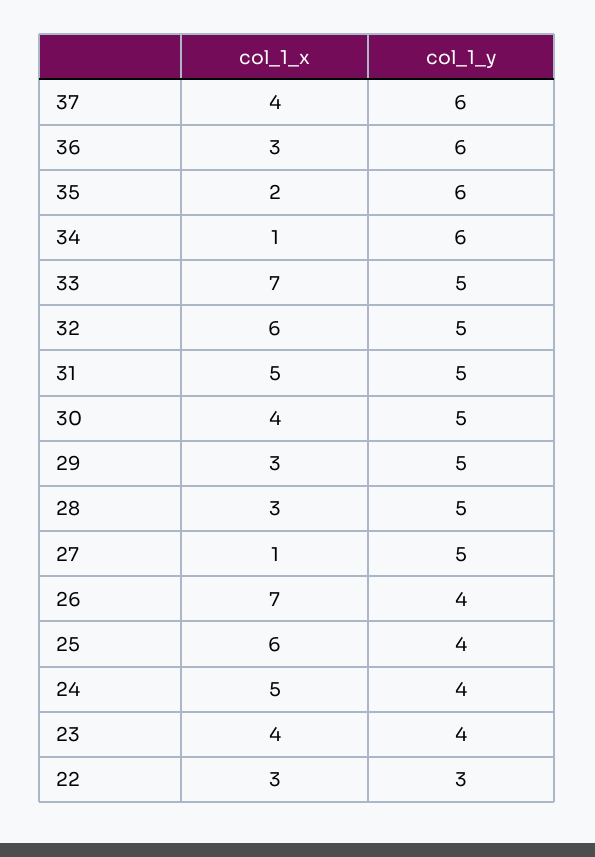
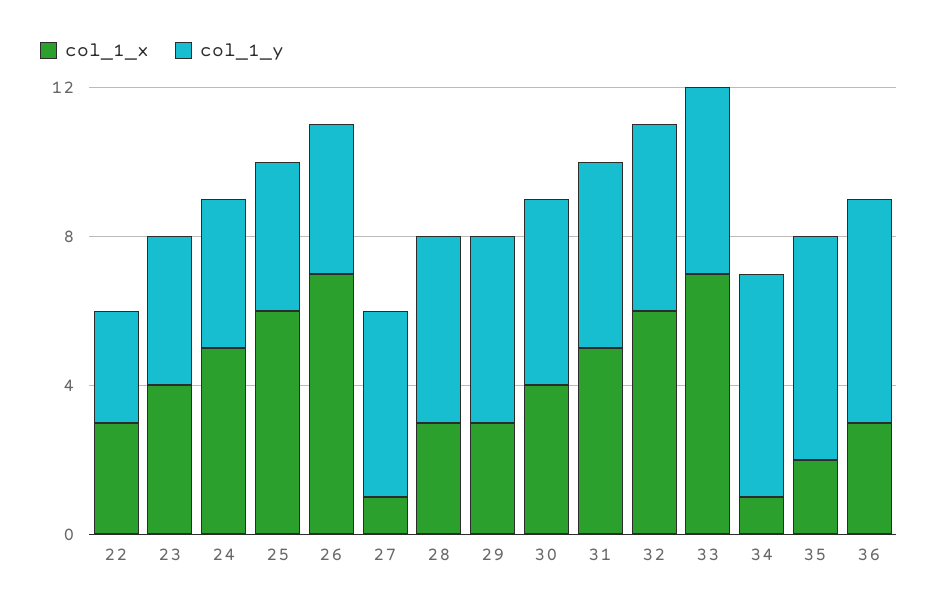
col_1_x, 37: 4 -> none
col_1_y, 37: 6 -> none

